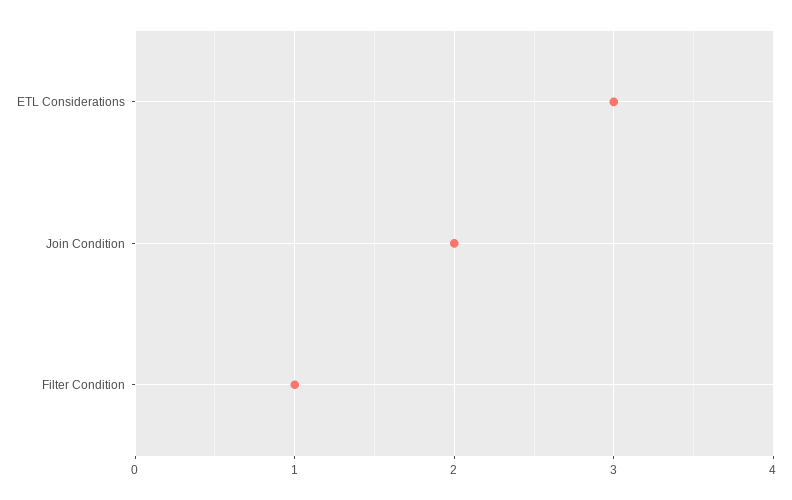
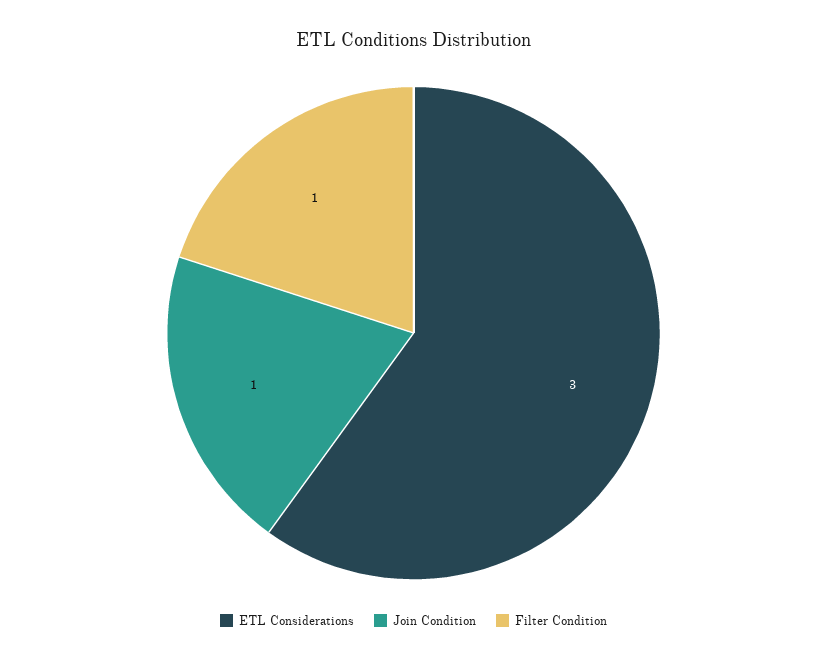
Join Condition: 2 -> 1

